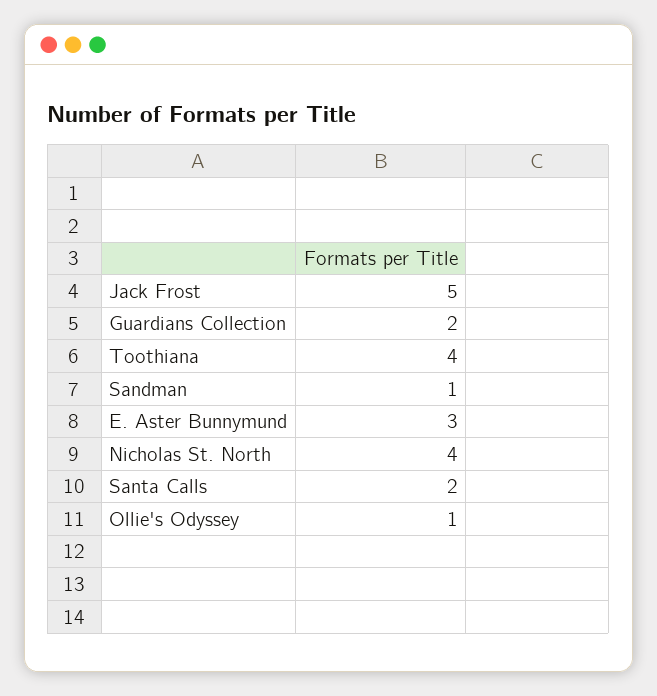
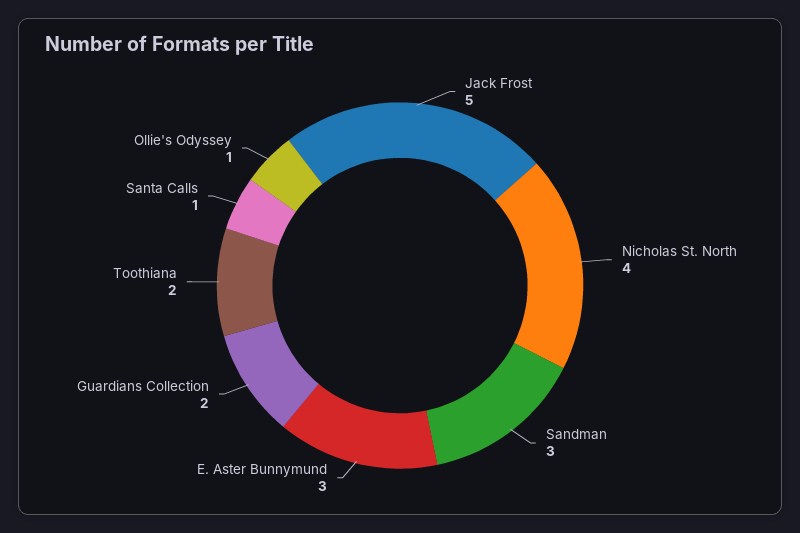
Toothiana: 4 -> 2
Sandman: 1 -> 3
Santa Calls: 2 -> 1

